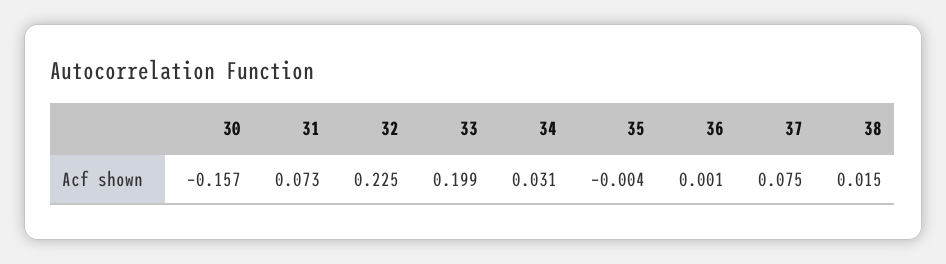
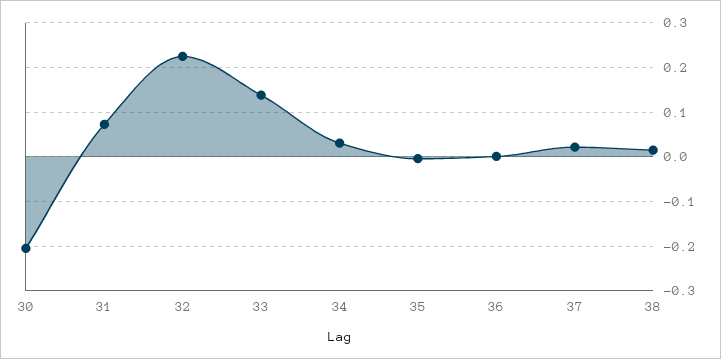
30: -0.157 -> -0.2
33: 0.199 -> 0.14
37: 0.075 -> 0.02

